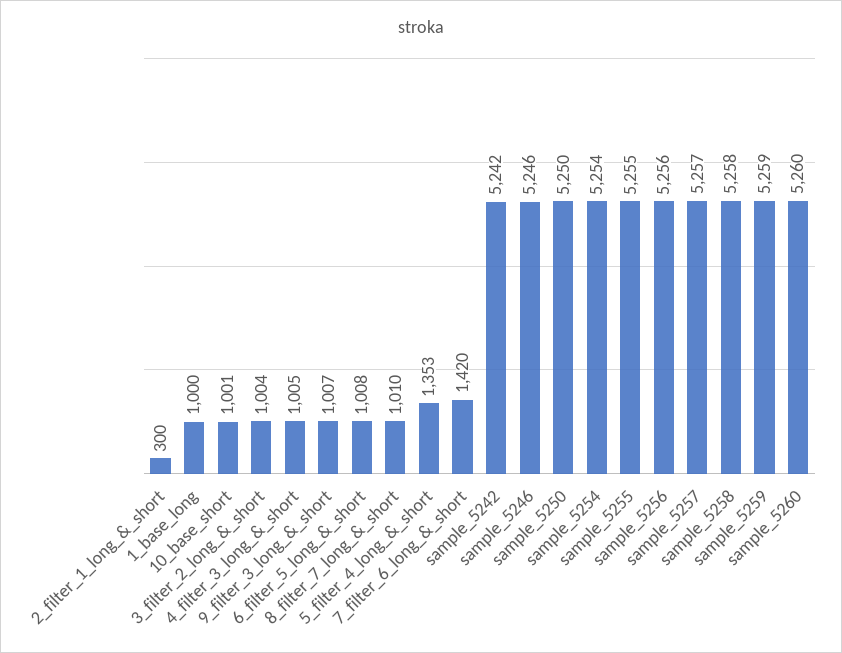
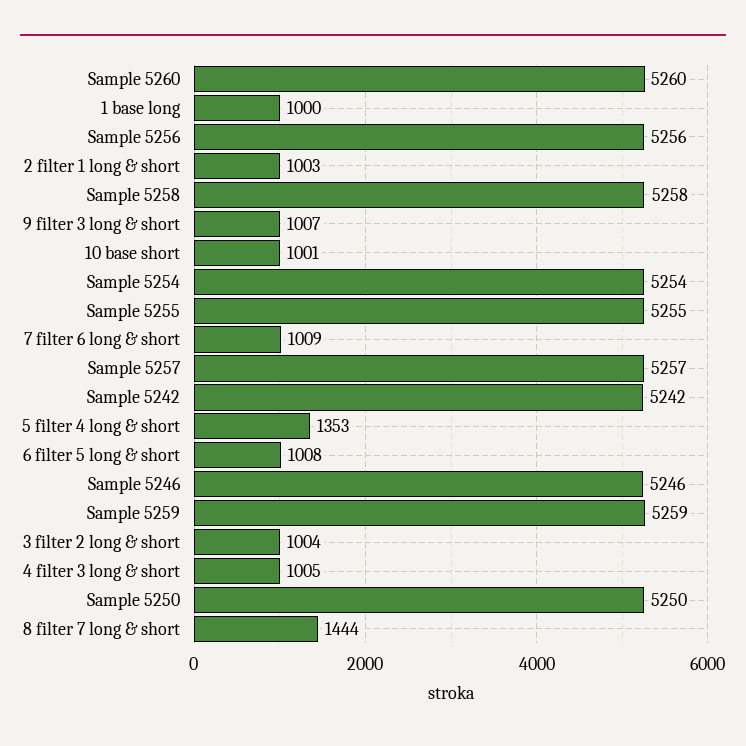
2_filter_1_long_&_short: 300 -> 1003
8_filter_7_long_&_short: 1010 -> 1444
7_filter_6_long_&_short: 1420 -> 1009

